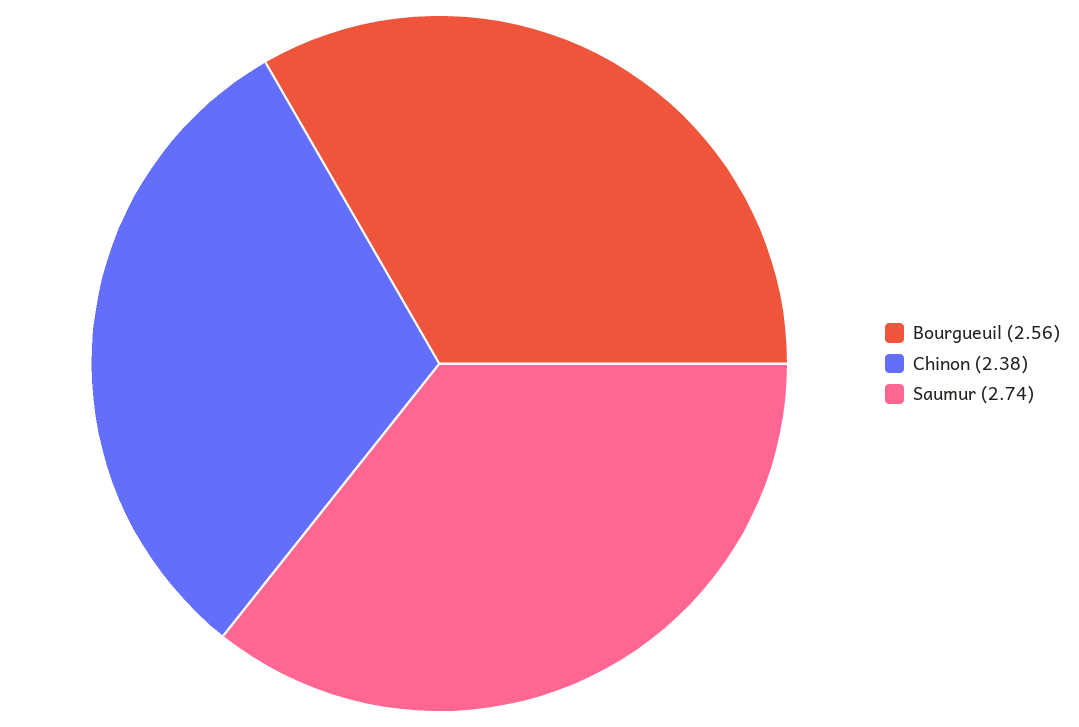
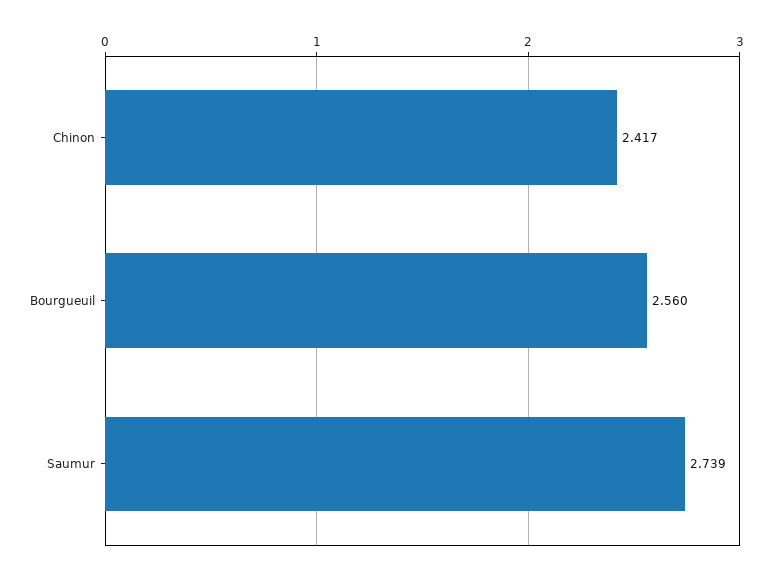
Chinon: 2.38 -> 2.417

